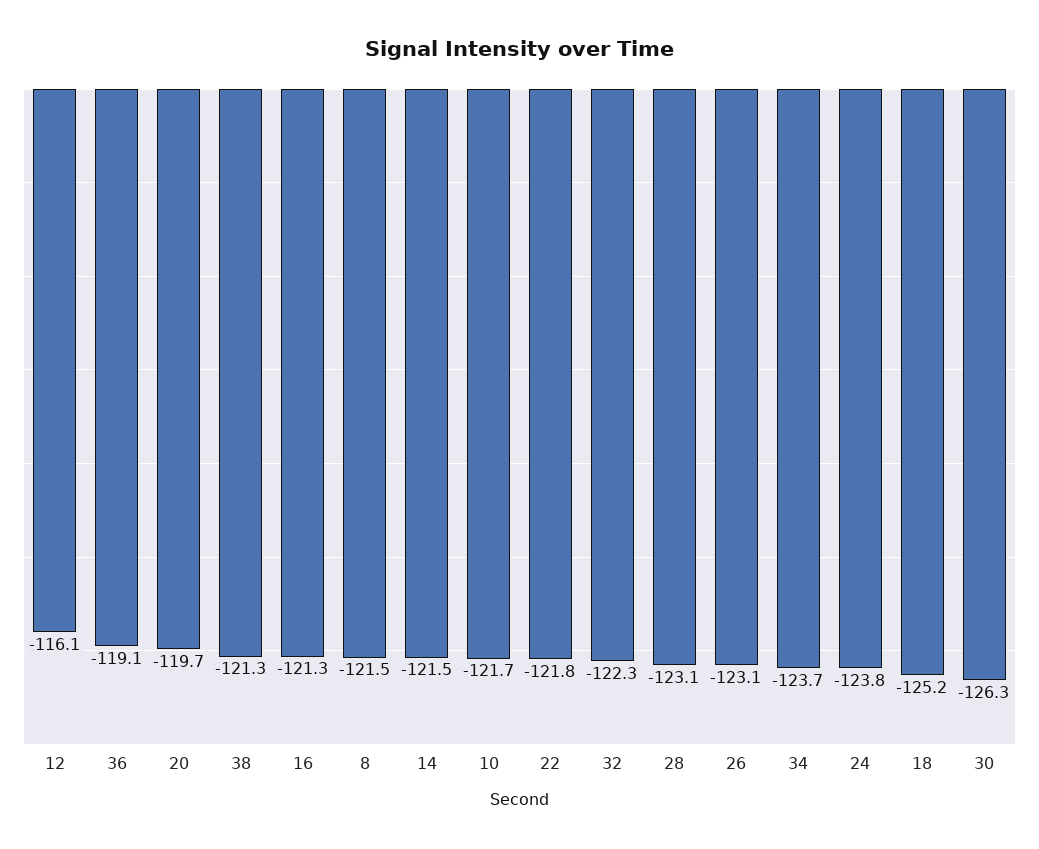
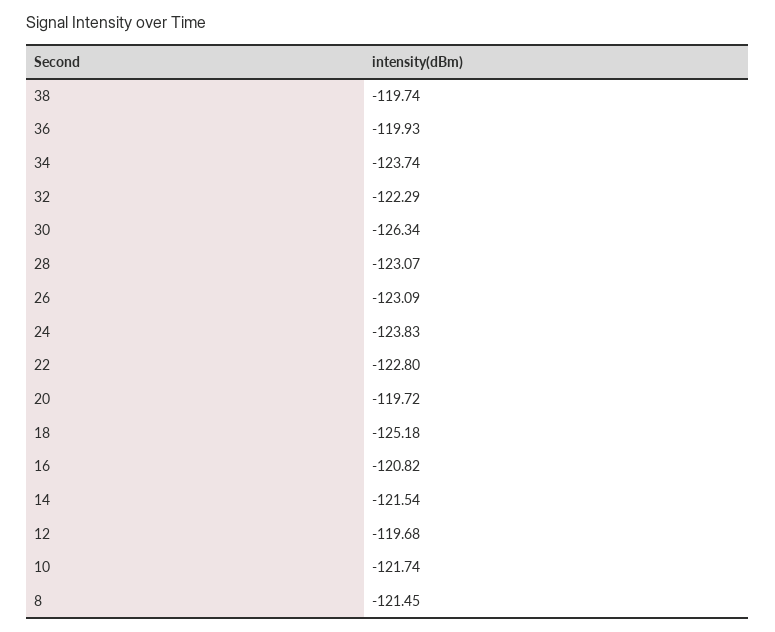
12: -116.1 -> -119.68
36: -119.1 -> -119.93
38: -121.3 -> -119.74
16: -121.3 -> -120.82
22: -121.8 -> -122.8

